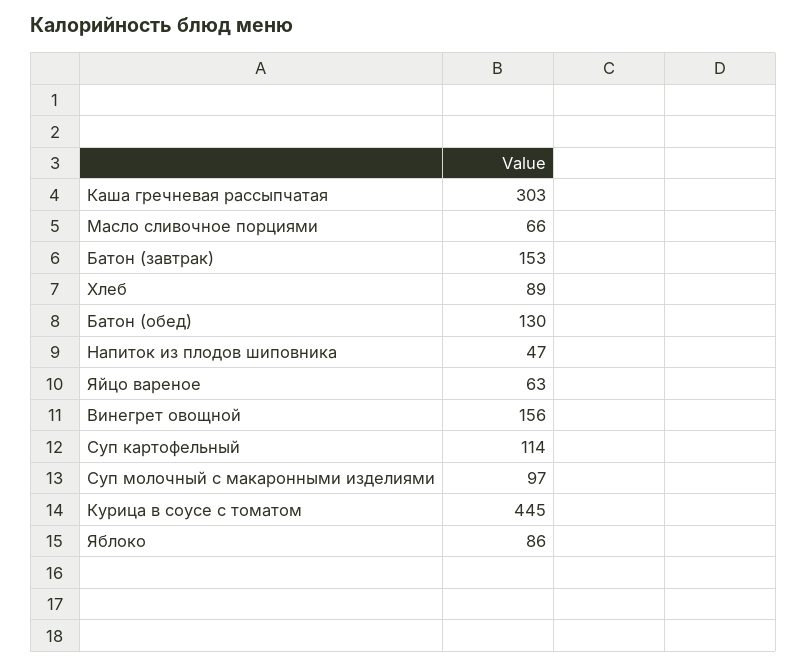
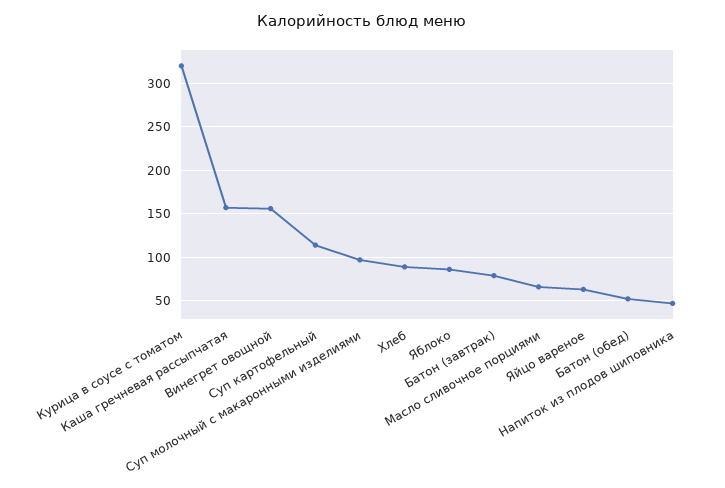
Каша гречневая рассыпчатая: 303 -> 160
Батон (завтрак): 153 -> 80
Батон (обед): 130 -> 50
Курица в соусе с томатом: 445 -> 320

